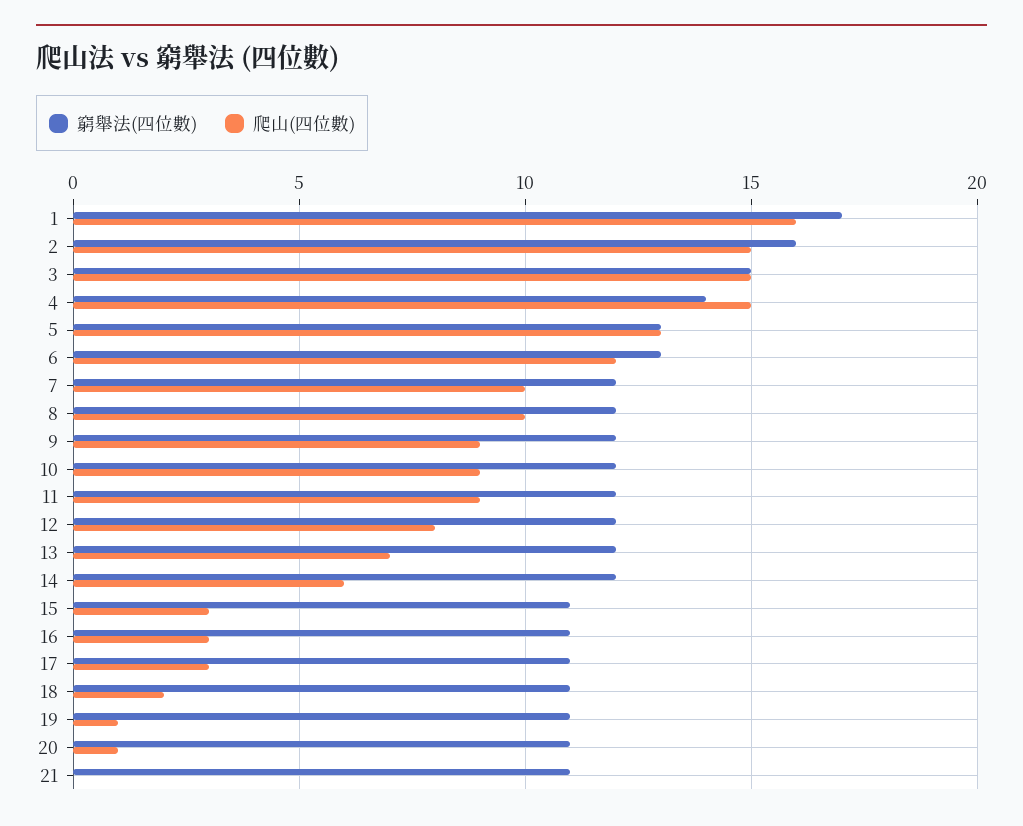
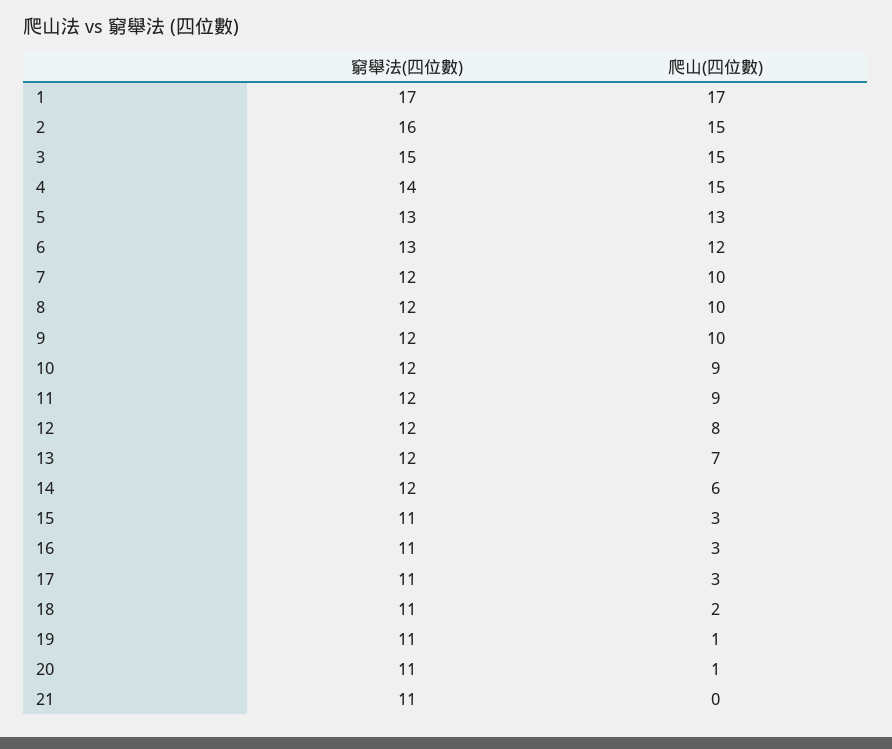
爬山(四位數), 1: 16 -> 17
爬山(四位數), 9: 9 -> 10

